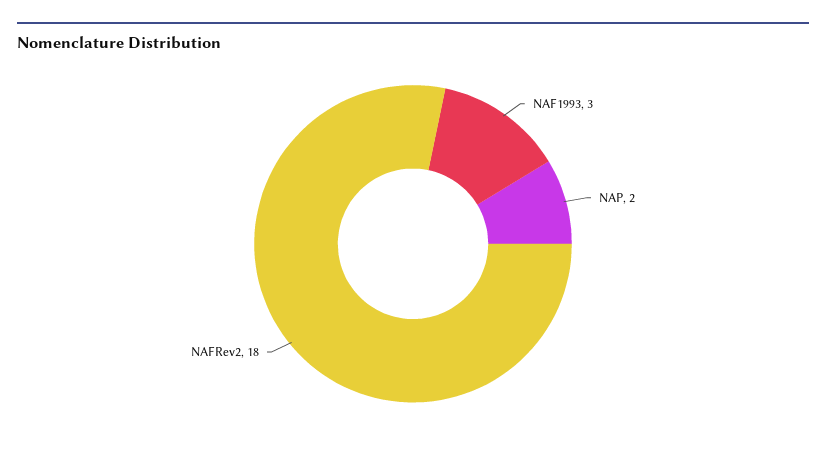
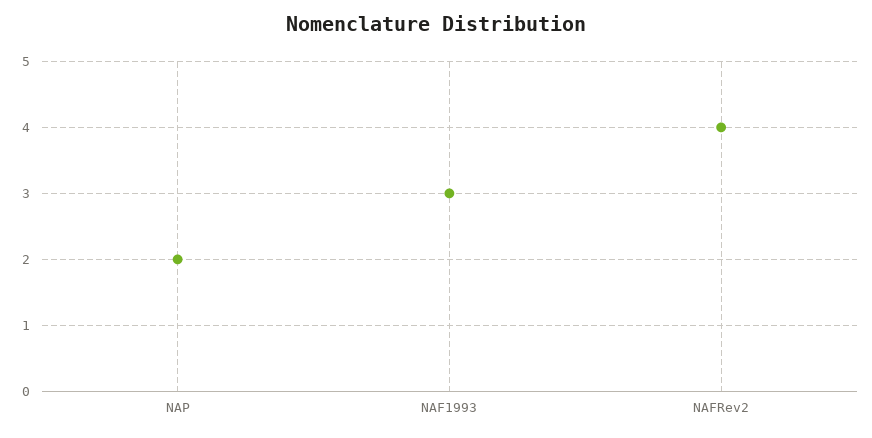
NAFRev2: 18 -> 4

